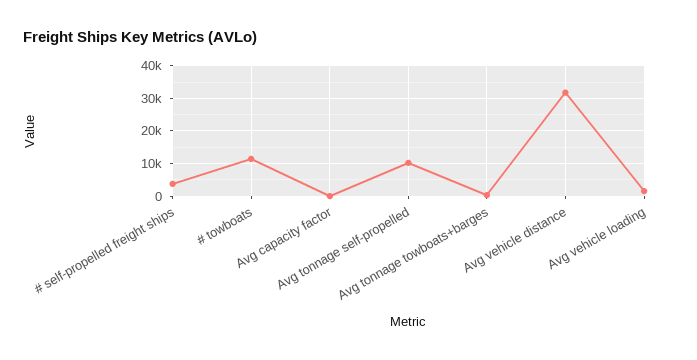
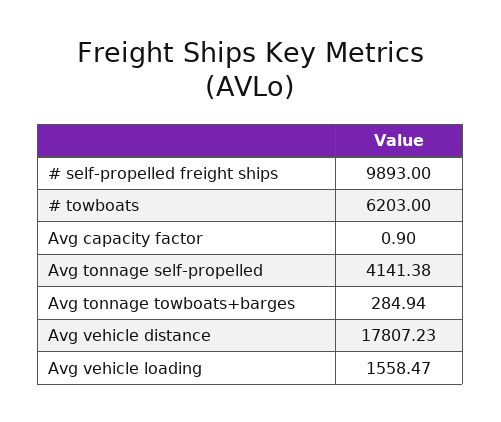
# self-propelled freight ships: 4000 -> 9893
# towboats: 12000 -> 6203
Avg tonnage self-propelled: 10000 -> 4141.38
Avg vehicle distance: 32000 -> 17807.23

